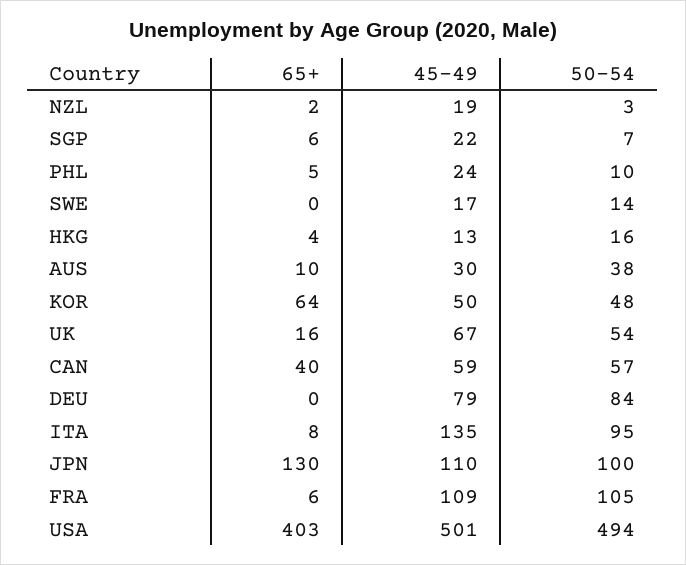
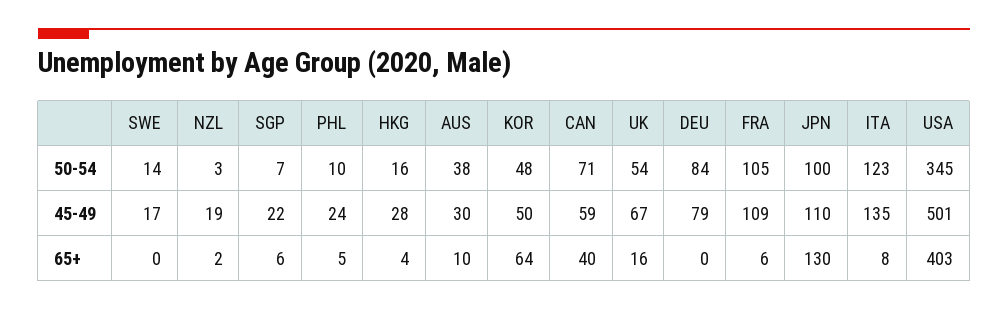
45-49, HKG: 13 -> 28
50-54, CAN: 57 -> 71
50-54, ITA: 95 -> 123
50-54, USA: 494 -> 345

